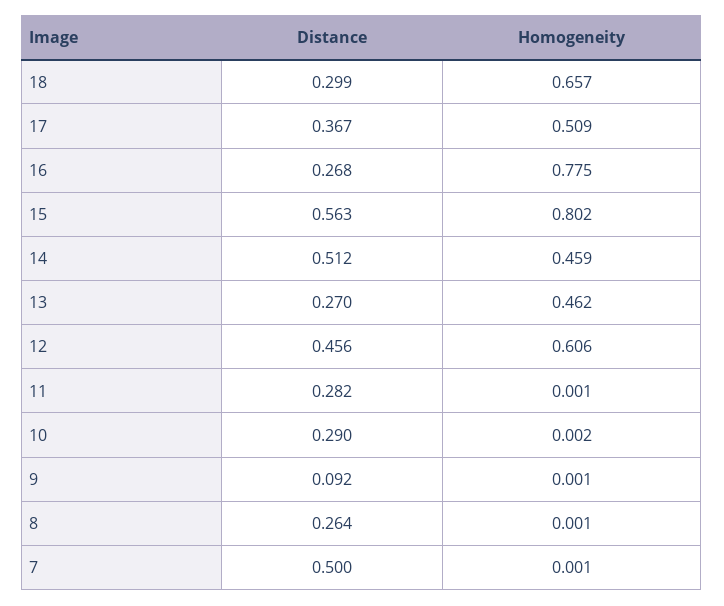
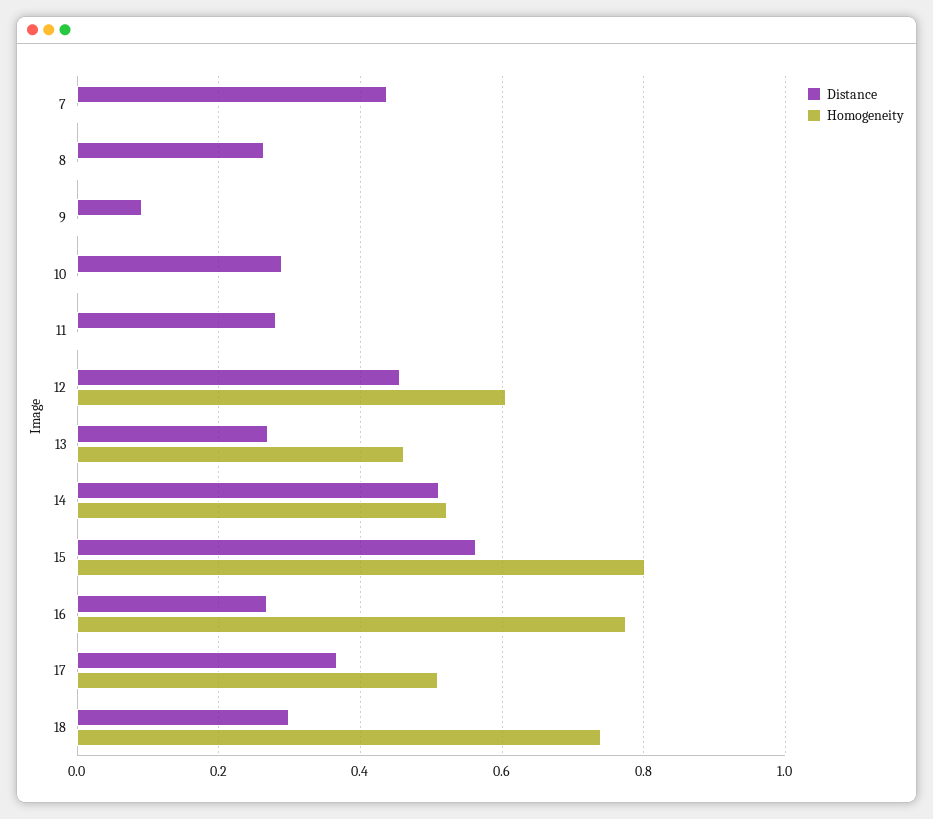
Homogeneity, 18: 0.657 -> 0.74
Homogeneity, 14: 0.459 -> 0.52
Distance, 7: 0.5 -> 0.44

